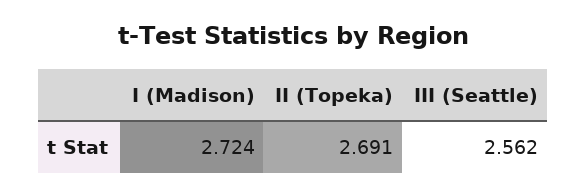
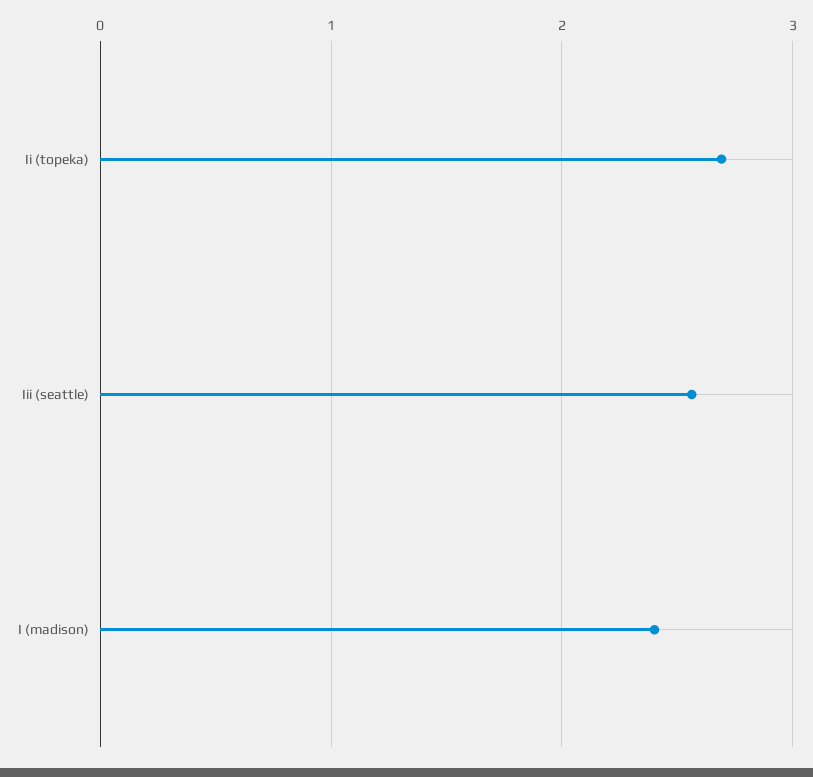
I (Madison): 2.724 -> 2.4

